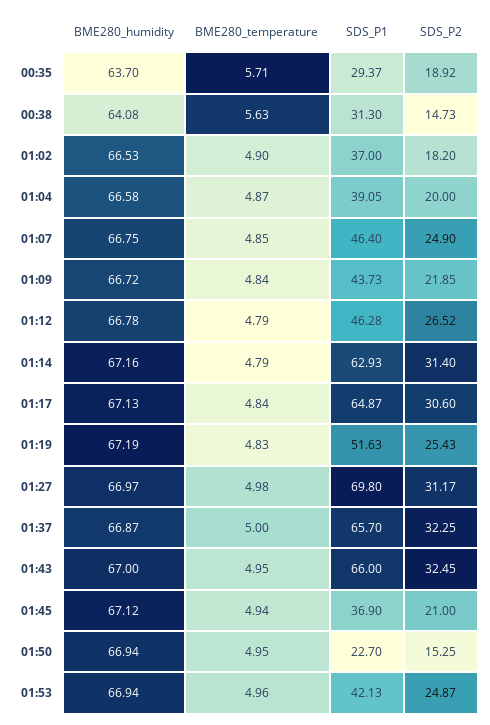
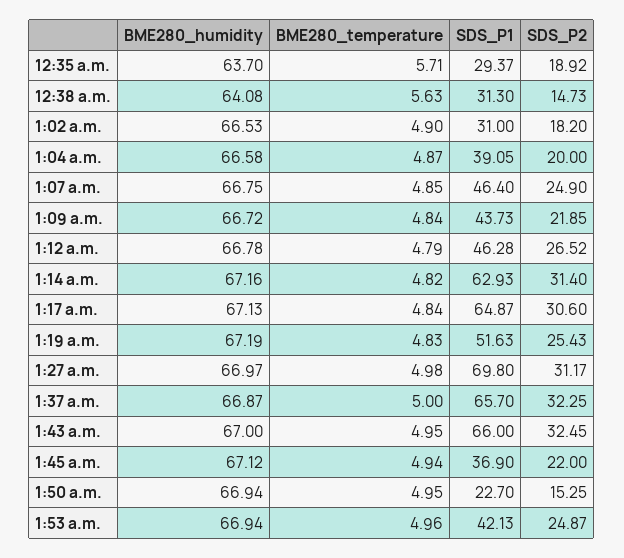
SDS_P1, 01:02: 37 -> 31
BME280_temperature, 01:14: 4.79 -> 4.82
SDS_P2, 01:45: 21 -> 22

